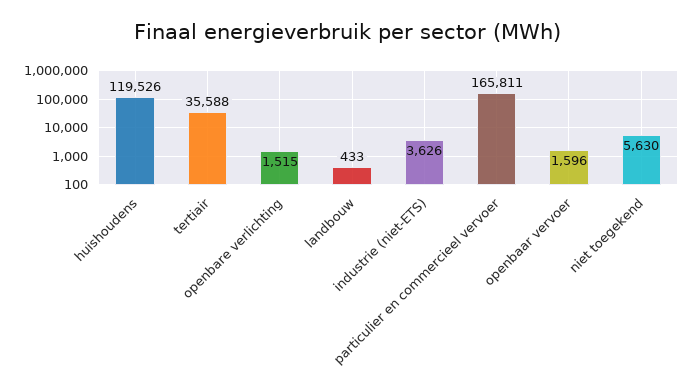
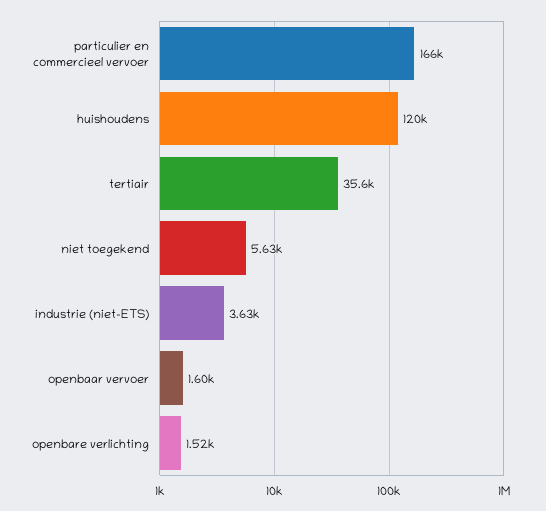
landbouw: 433 -> none

